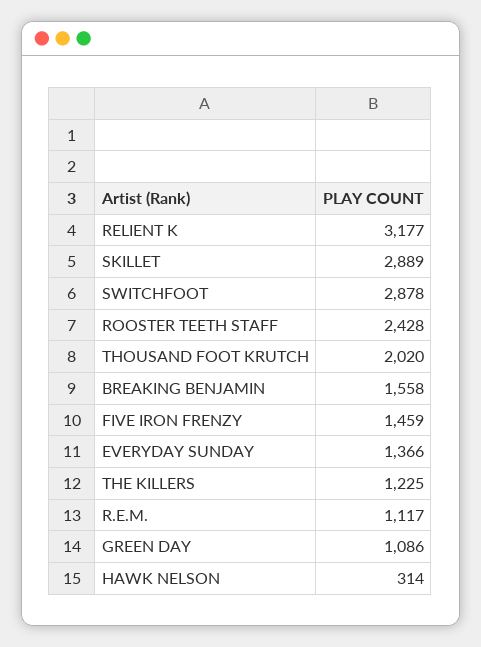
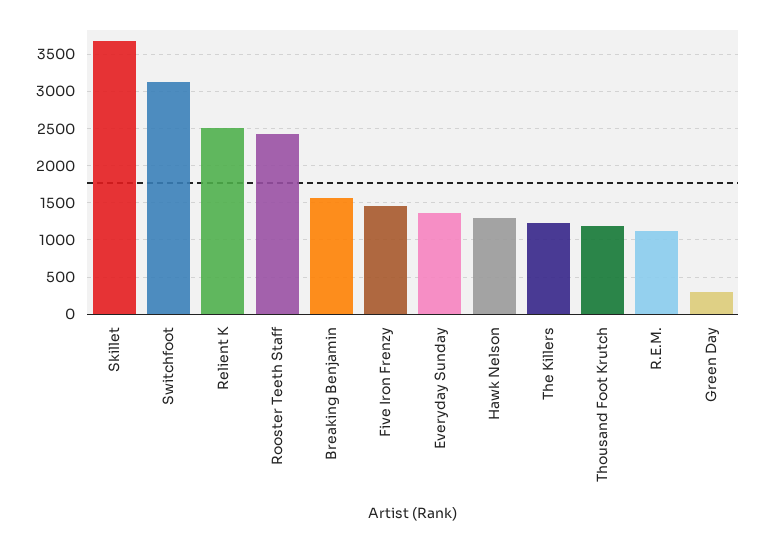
RELIENT K: 3177 -> 2500
SKILLET: 2889 -> 3700
SWITCHFOOT: 2878 -> 3100
THOUSAND FOOT KRUTCH: 2020 -> 1200
GREEN DAY: 1086 -> 300
HAWK NELSON: 314 -> 1300

